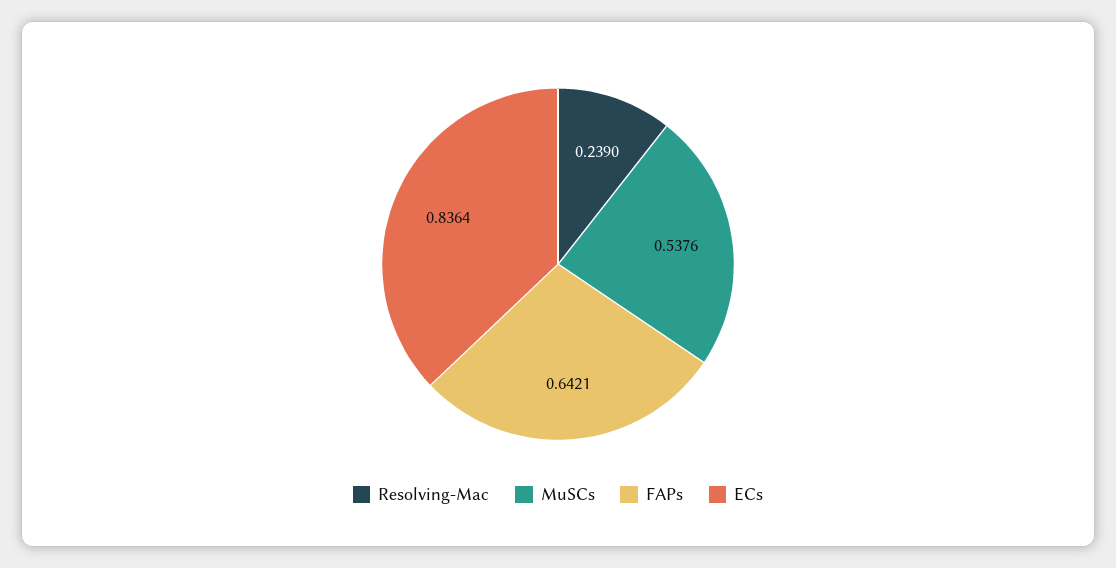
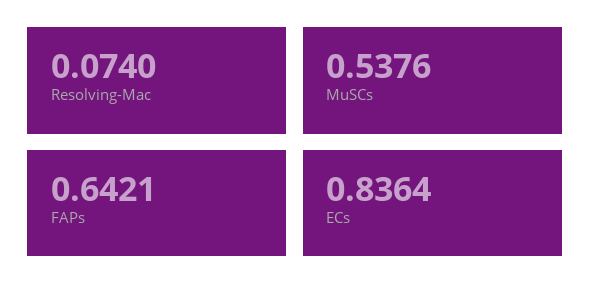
Resolving-Mac: 0.239 -> 0.074

